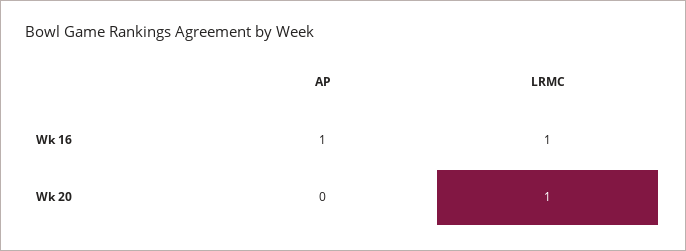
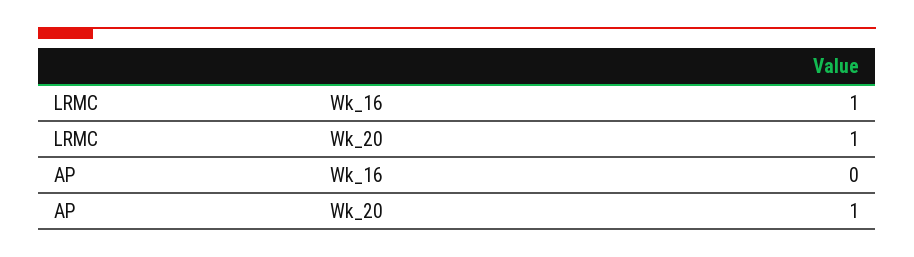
AP, Wk 16: 1 -> 0
AP, Wk 20: 0 -> 1

